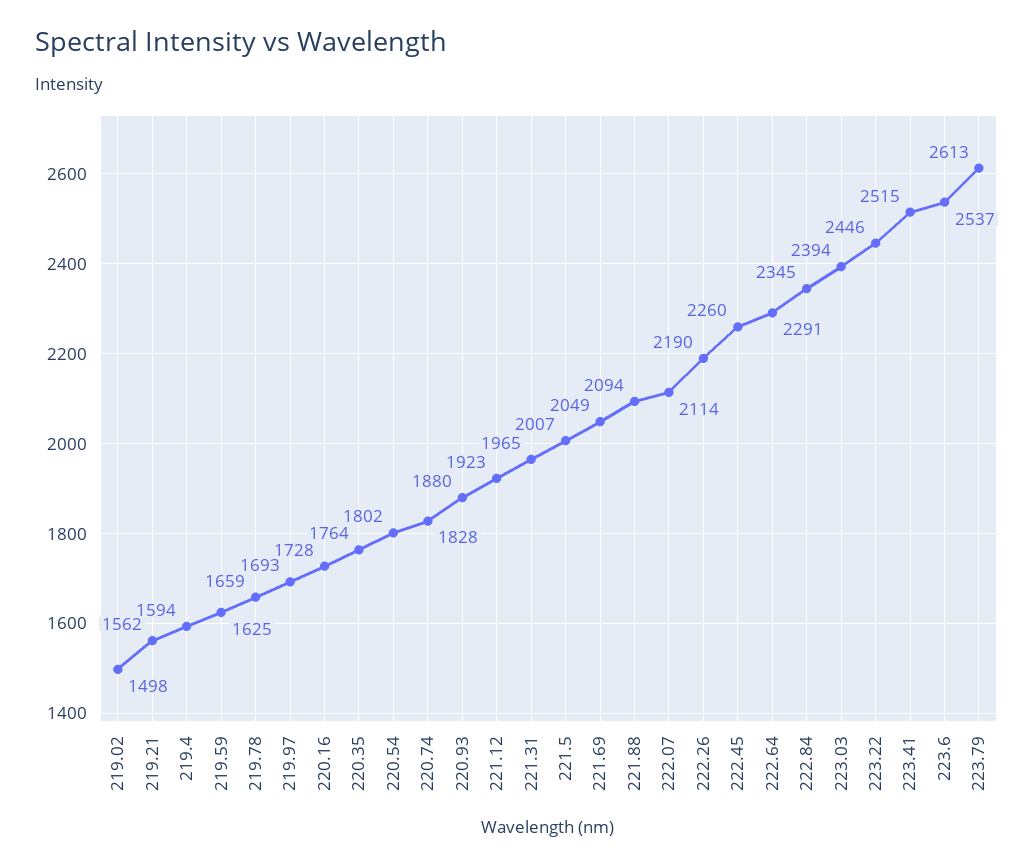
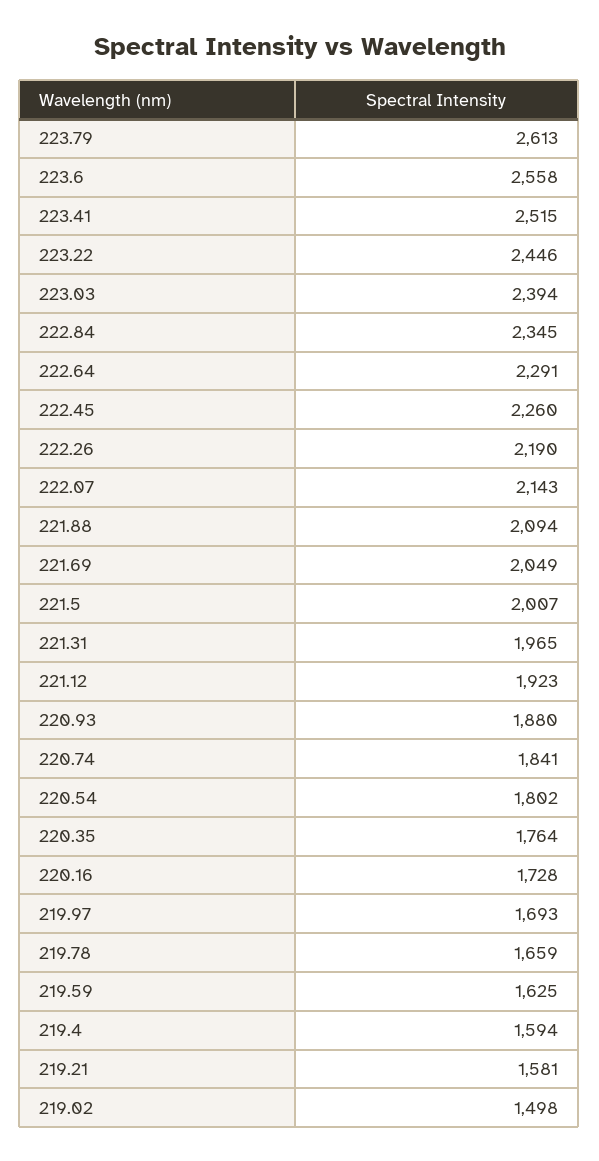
219.21: 1562 -> 1581
220.74: 1828 -> 1841
222.07: 2114 -> 2143
223.6: 2537 -> 2558

